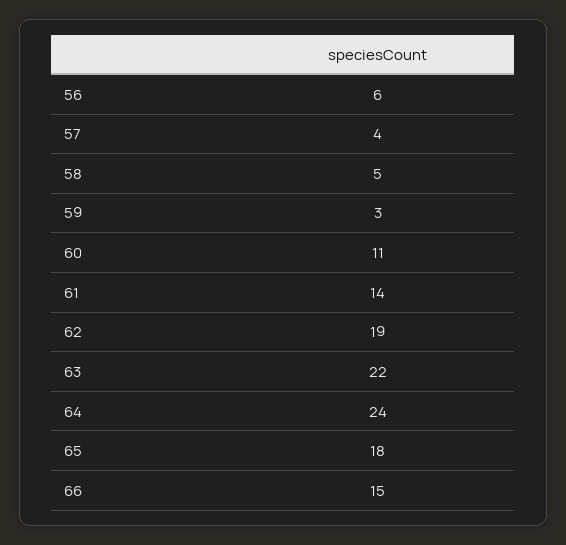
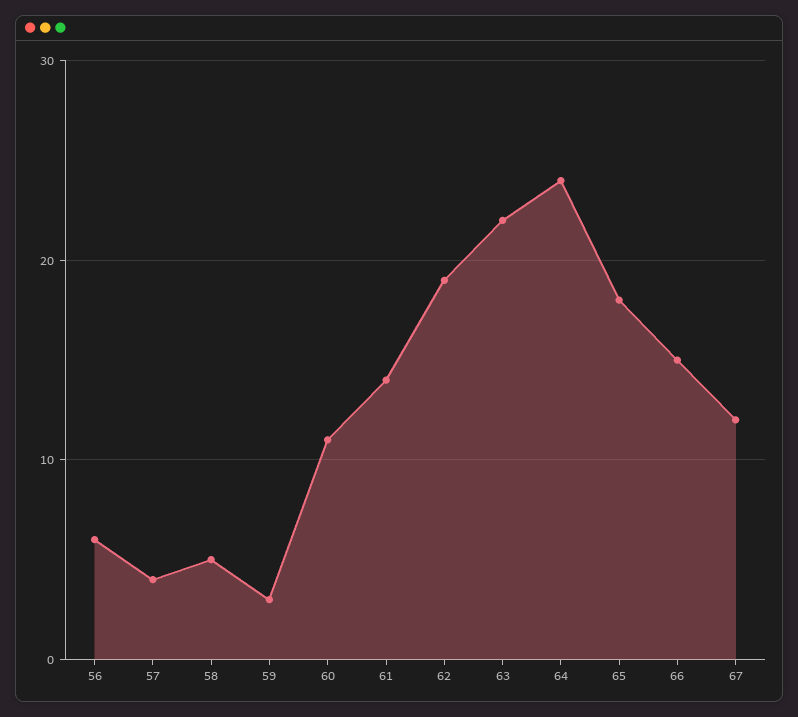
67: none -> 12

